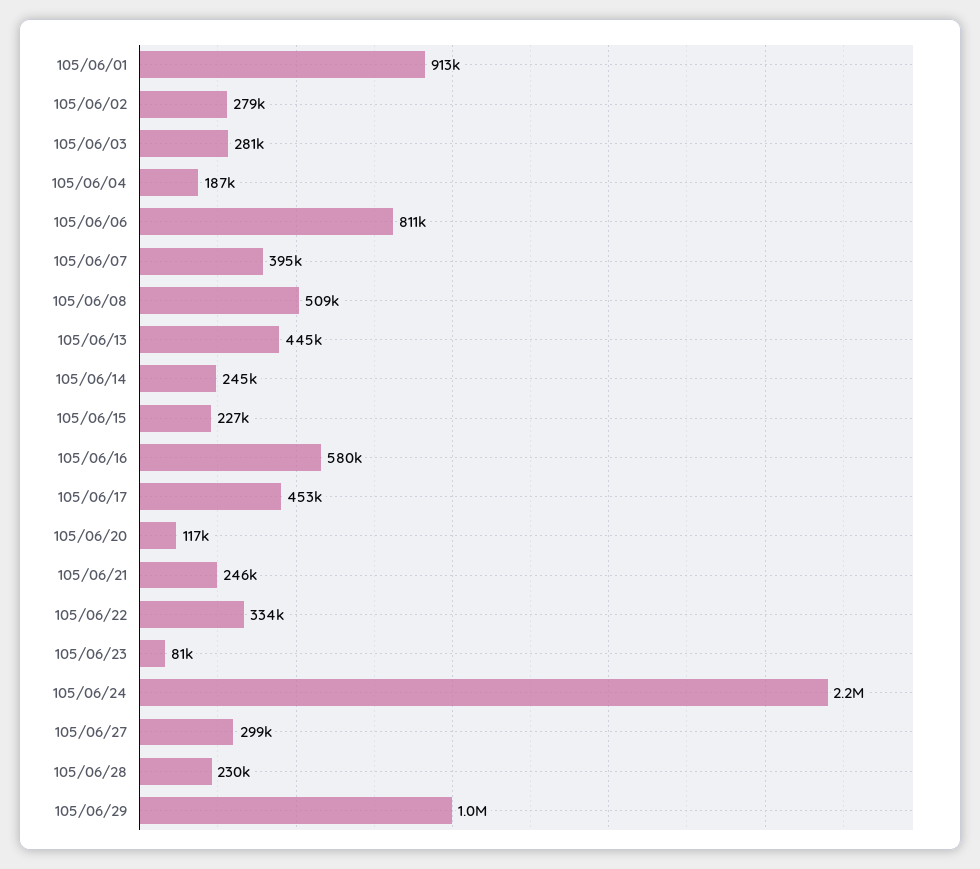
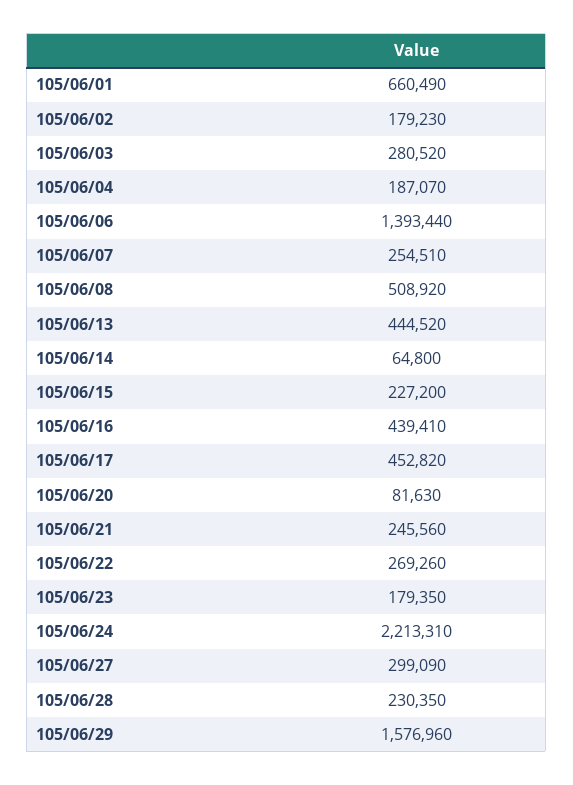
105/06/01: 913000 -> 660490
105/06/02: 279000 -> 179230
105/06/06: 811000 -> 1393440
105/06/07: 395000 -> 254510
105/06/14: 245000 -> 64800
105/06/16: 580000 -> 439410
105/06/20: 117000 -> 81630
105/06/22: 334000 -> 269260
105/06/23: 81000 -> 179350
105/06/29: 1000000 -> 1576960

